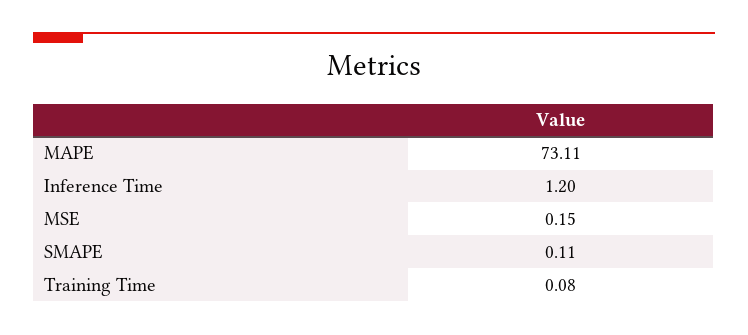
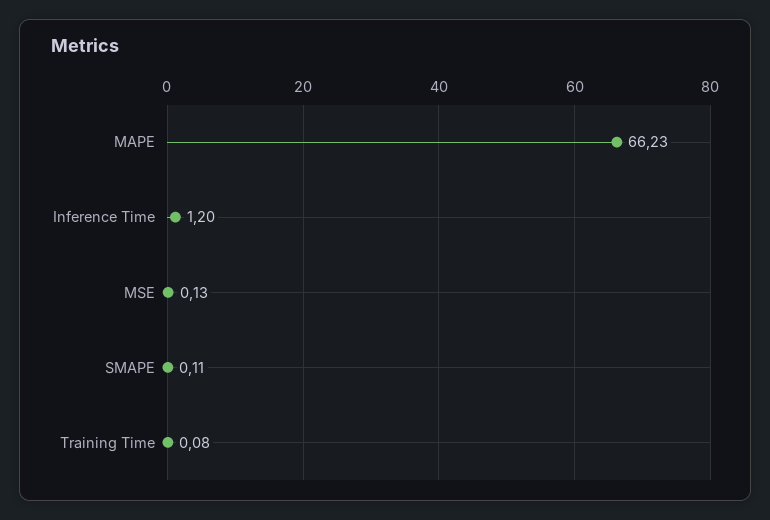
MAPE: 73.11 -> 66.23
MSE: 0.15 -> 0.13

